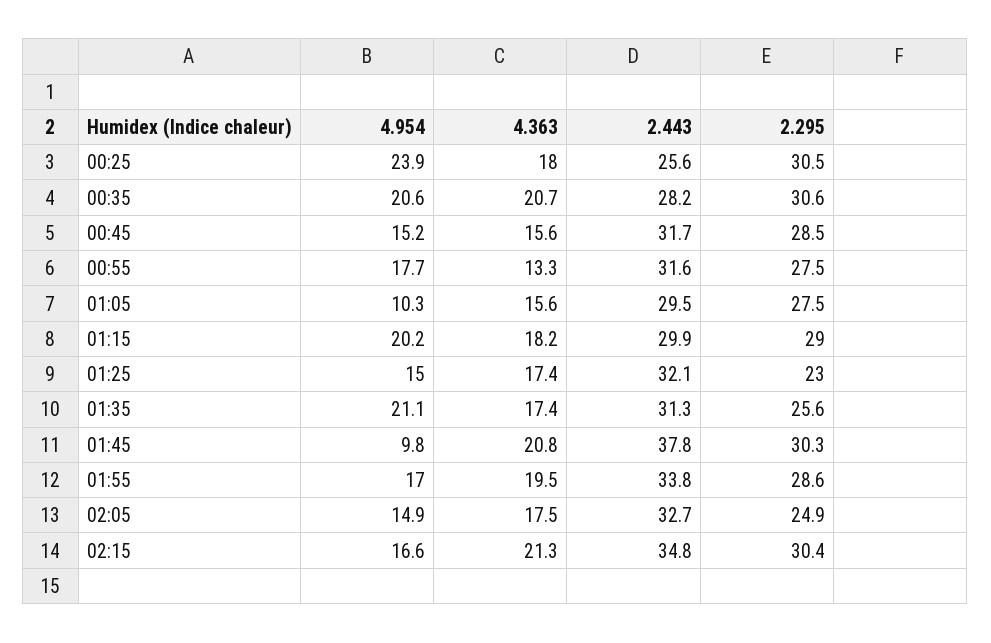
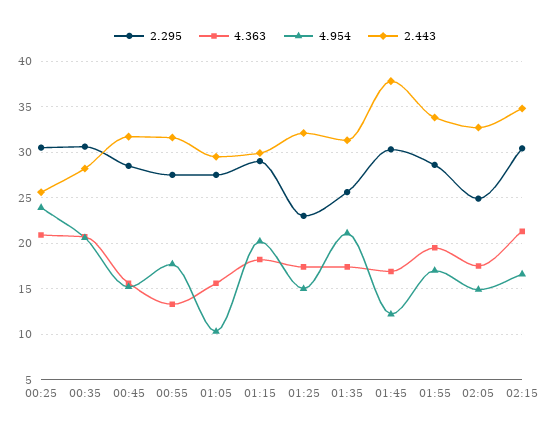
4.363, 00:25: 18 -> 21
4.954, 01:45: 9.8 -> 12
4.363, 01:45: 20.8 -> 17

